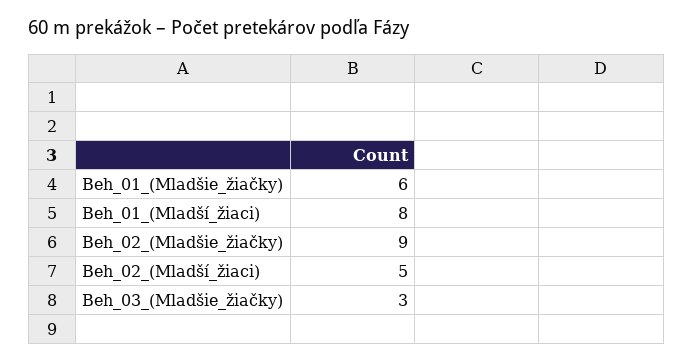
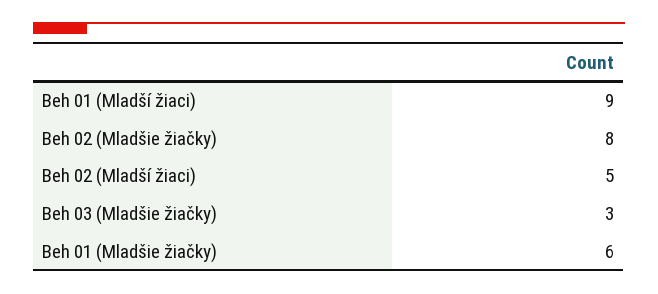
Beh_01_(Mladší_žiaci): 8 -> 9
Beh_02_(Mladšie_žiačky): 9 -> 8

